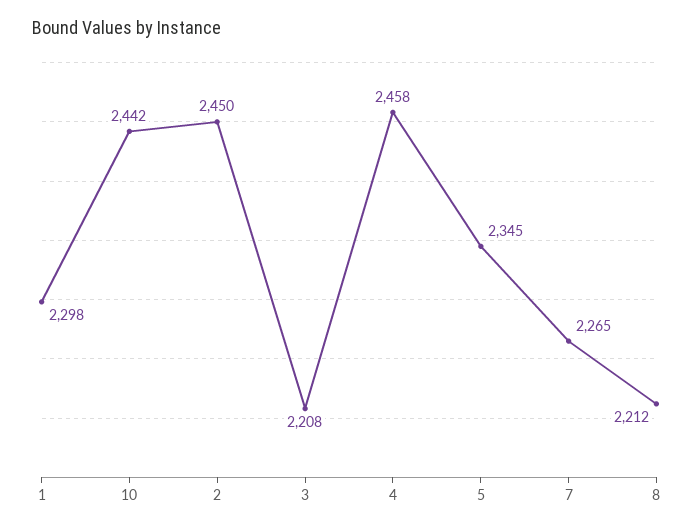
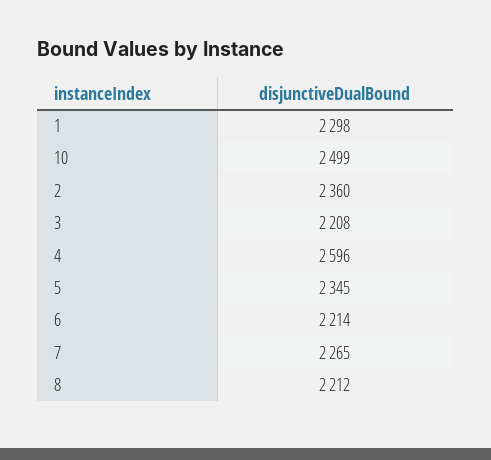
10: 2442 -> 2499
2: 2450 -> 2360
4: 2458 -> 2596
6: none -> 2214

